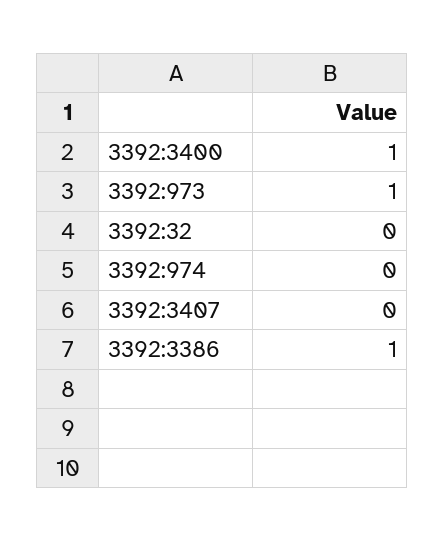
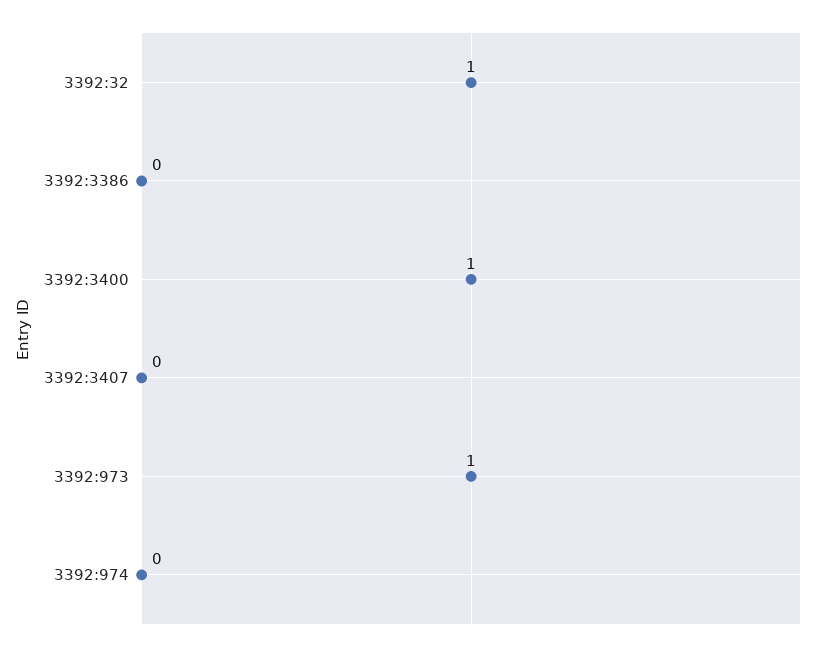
3392:32: 0 -> 1
3392:3386: 1 -> 0

